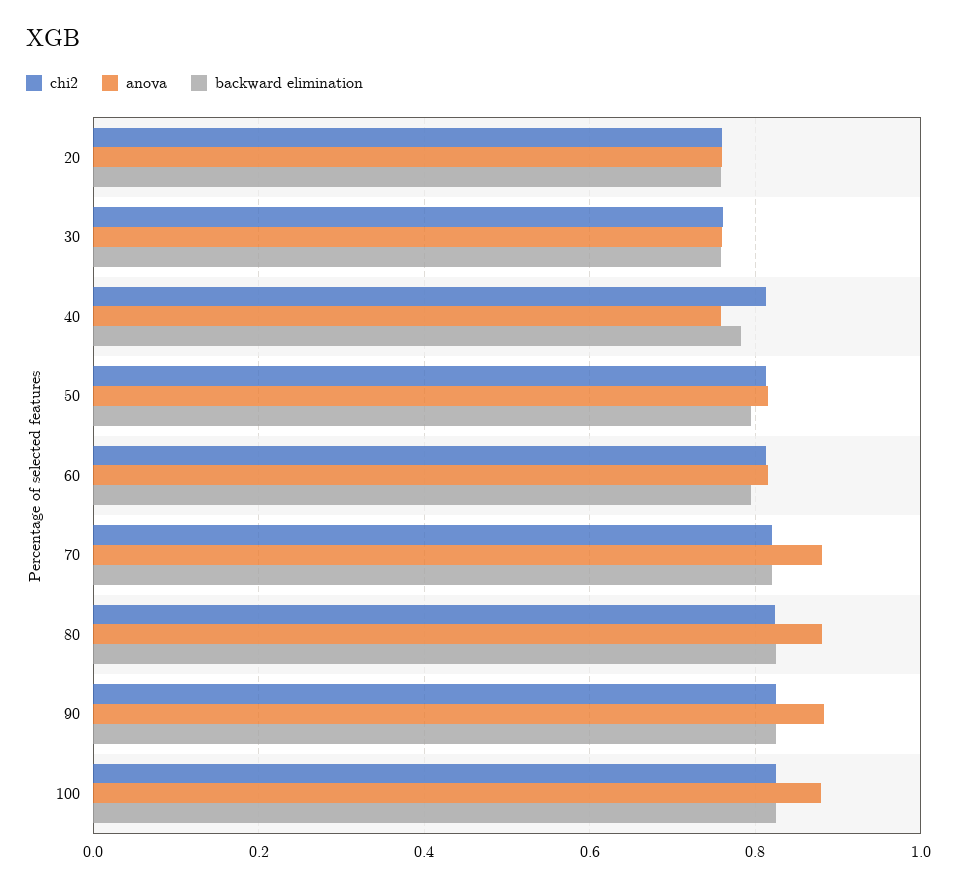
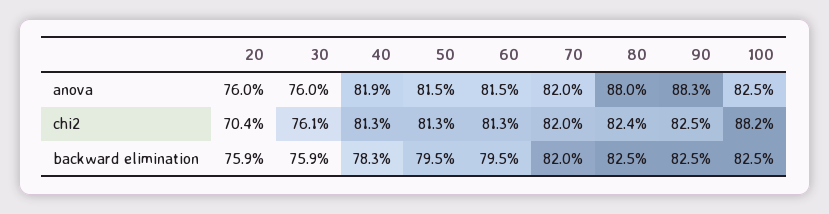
chi2, 20: 0.76 -> 0.704
anova, 40: 0.76 -> 0.819
anova, 70: 0.88 -> 0.82
chi2, 100: 0.82 -> 0.882
anova, 100: 0.88 -> 0.825

